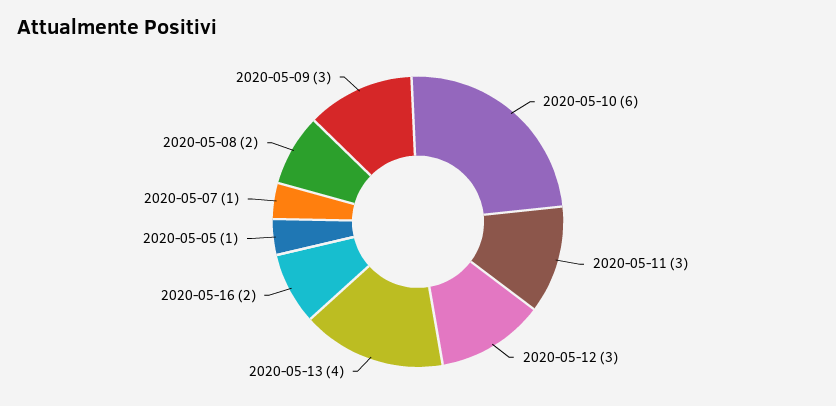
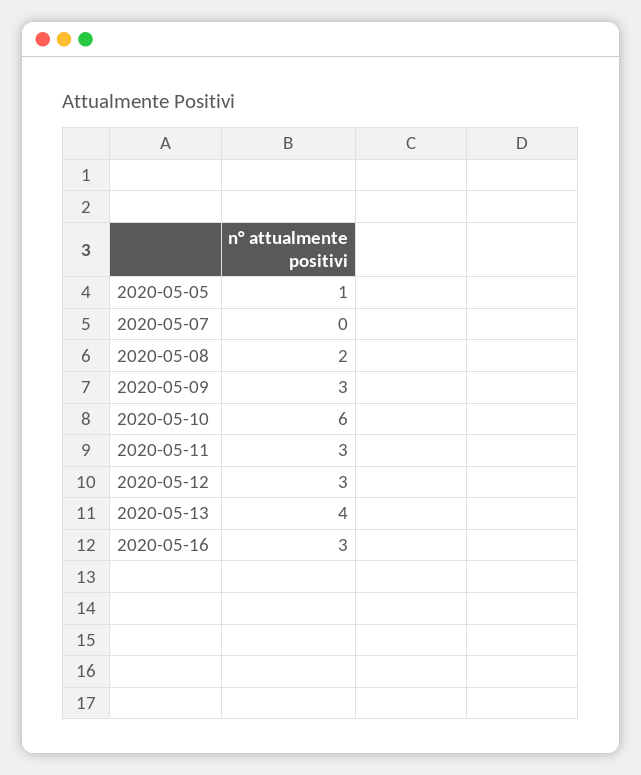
2020-05-16: 2 -> 3
2020-05-07: 1 -> 0

